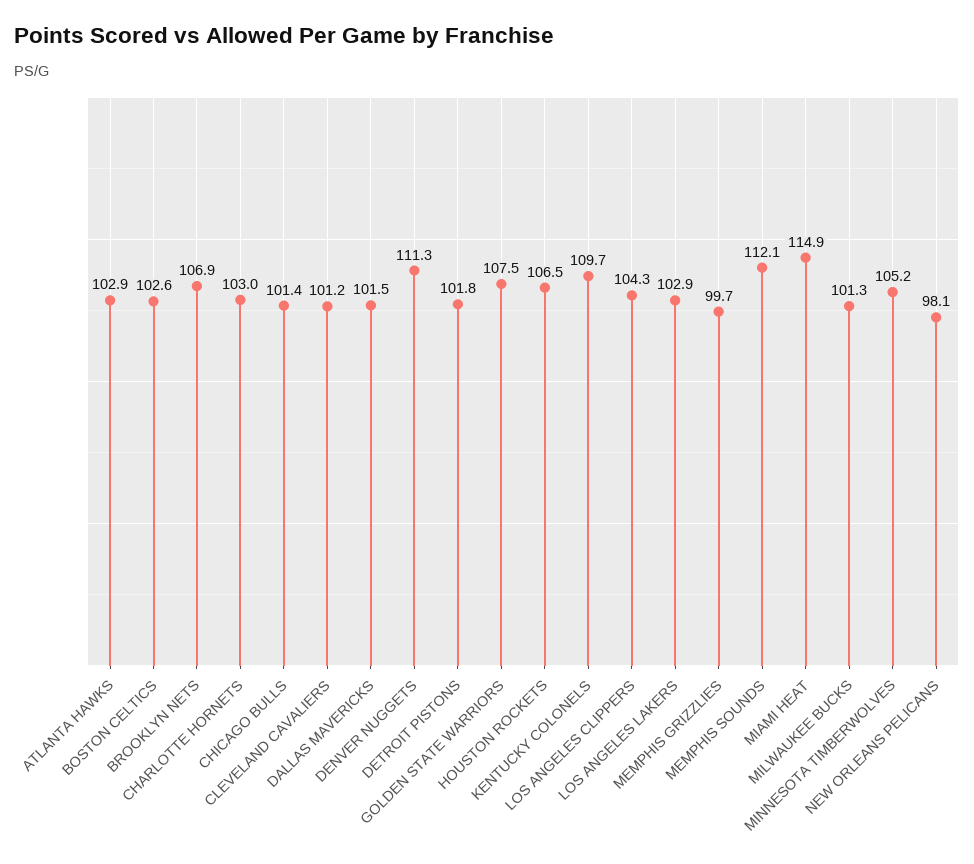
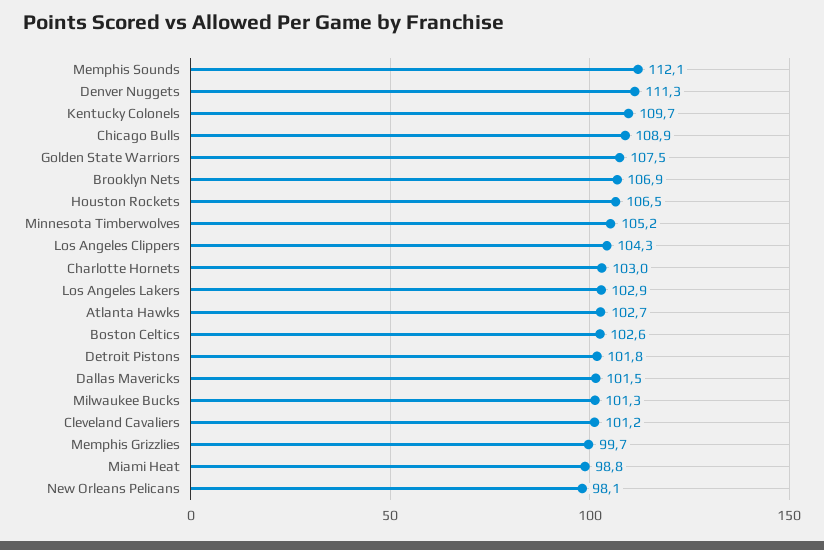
ATLANTA HAWKS: 102.9 -> 102.7
CHICAGO BULLS: 101.4 -> 108.9
MIAMI HEAT: 114.9 -> 98.8

